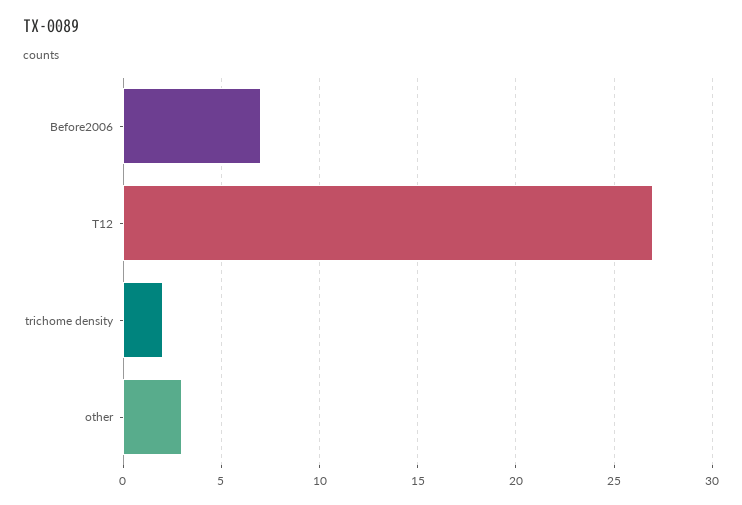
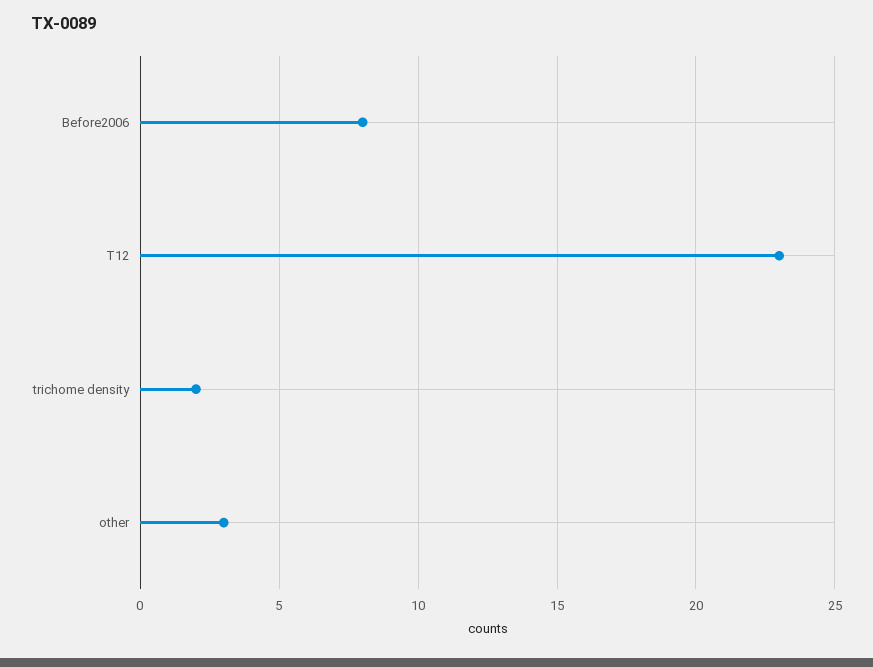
Before2006: 7 -> 8
T12: 27 -> 23

